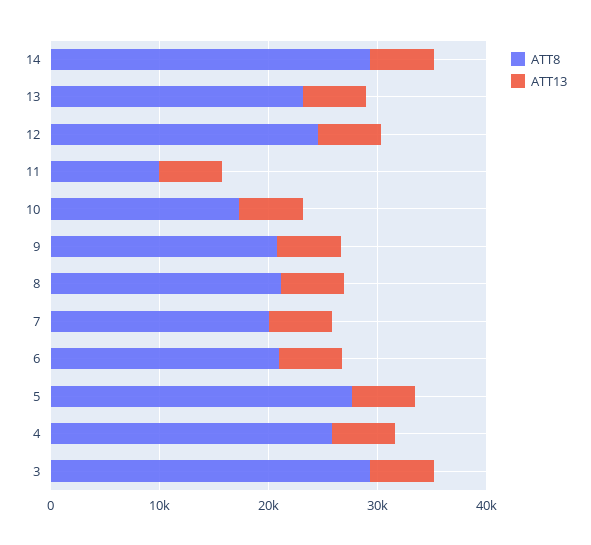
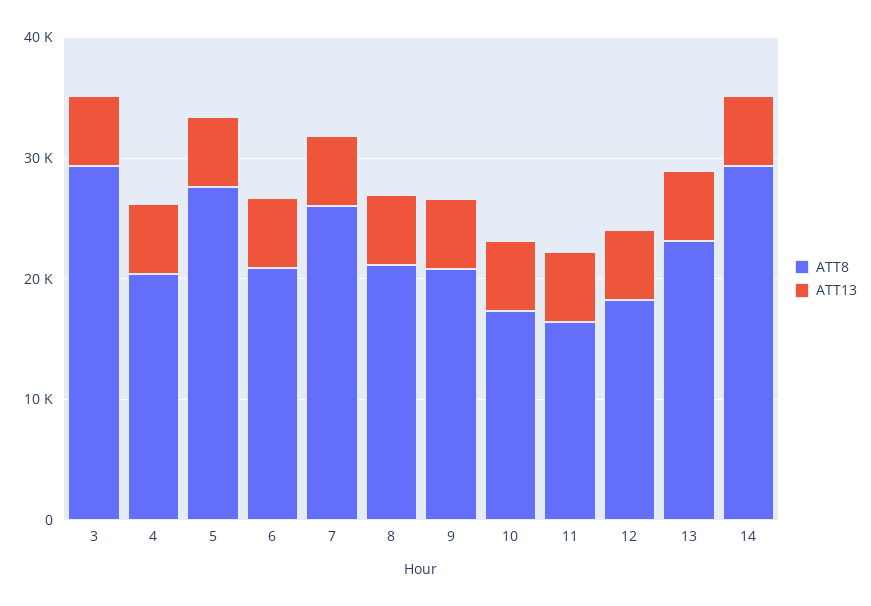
ATT8, 12: 24000 -> 18000
ATT8, 11: 10000 -> 16000
ATT8, 7: 20000 -> 26000
ATT8, 4: 26000 -> 20000

